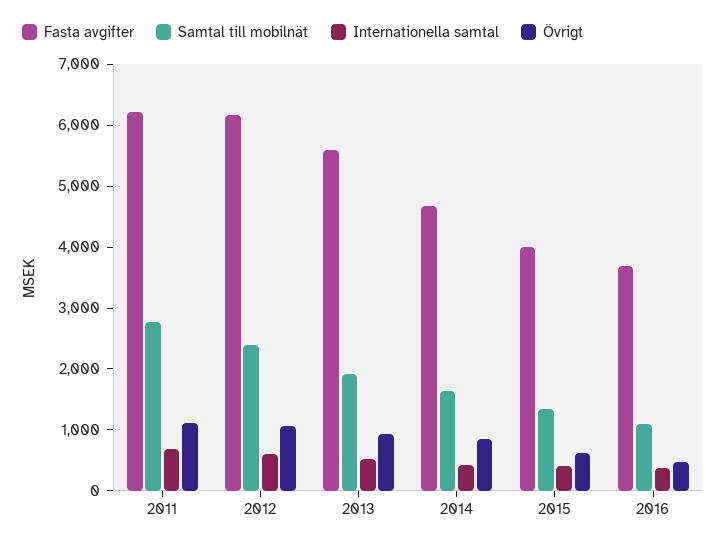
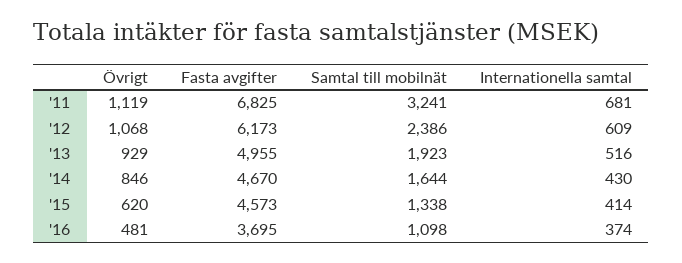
Fasta avgifter, 2011: 6200 -> 6825
Samtal till mobilnät, 2011: 2800 -> 3241
Fasta avgifter, 2013: 5600 -> 4955
Fasta avgifter, 2015: 4000 -> 4573

